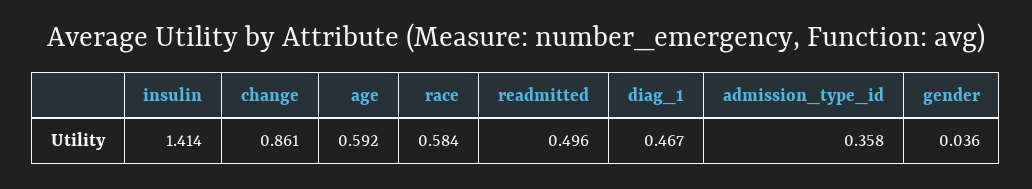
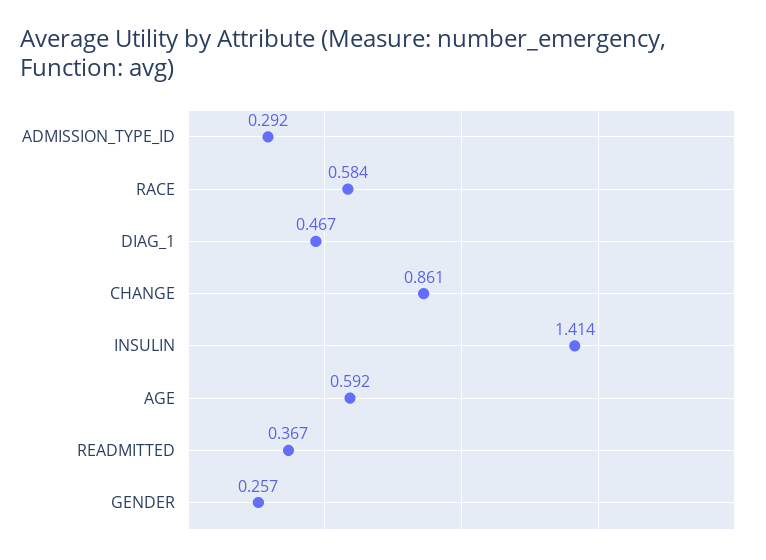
readmitted: 0.496 -> 0.367
admission_type_id: 0.358 -> 0.292
gender: 0.036 -> 0.257

